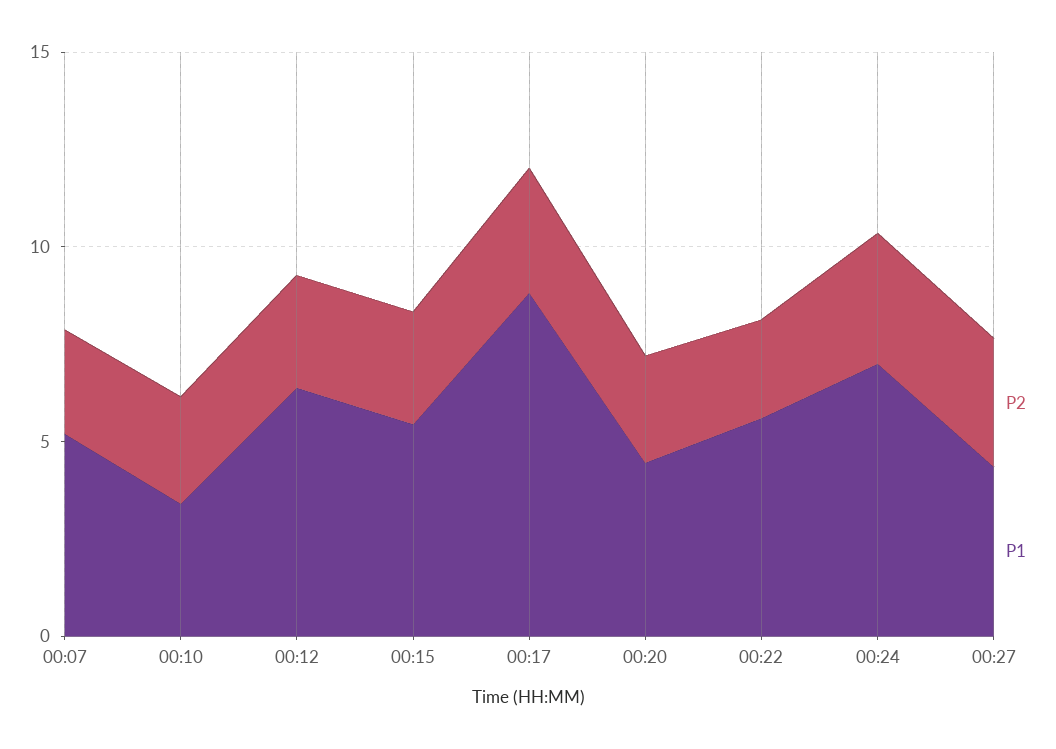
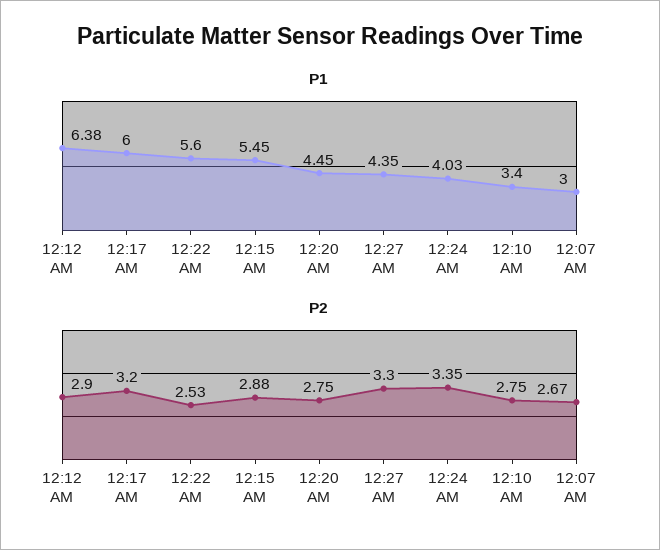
P1, 00:07: 5 -> 3
P1, 00:17: 9 -> 6
P1, 00:24: 7 -> 4.03

